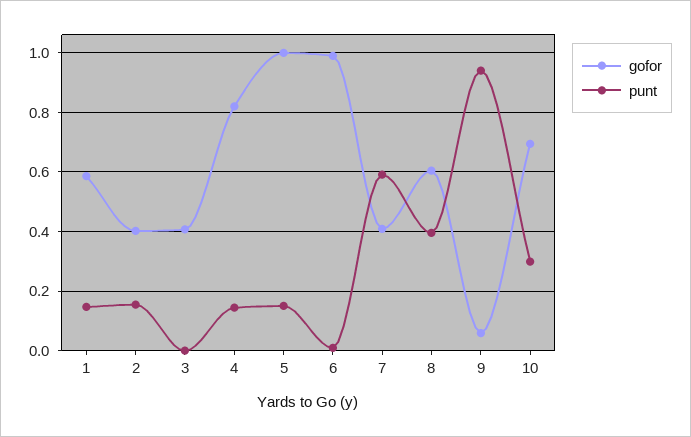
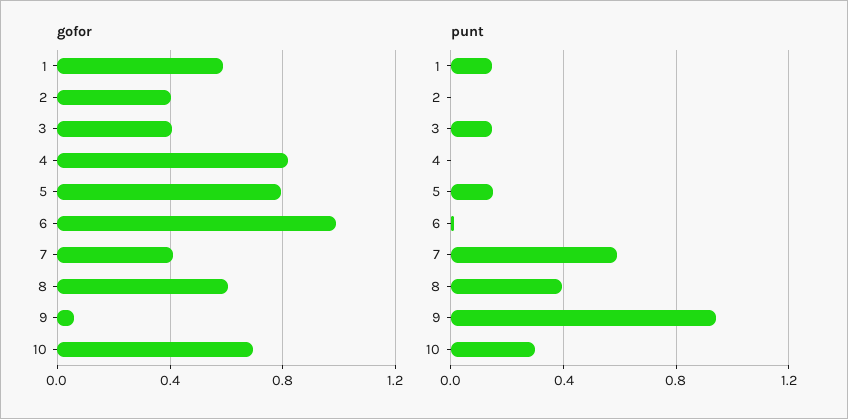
punt, 2: 0.15 -> 0
punt, 3: 0 -> 0.15
punt, 4: 0.15 -> 0
gofor, 5: 1 -> 0.8

